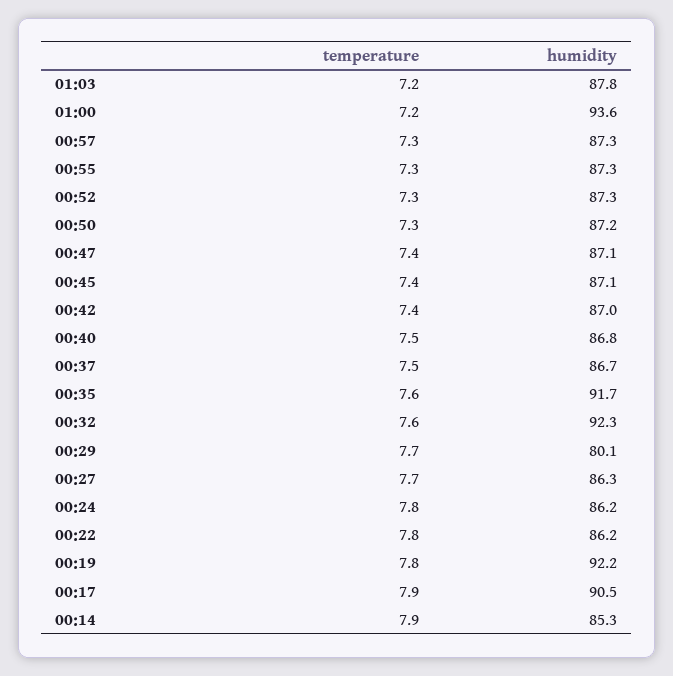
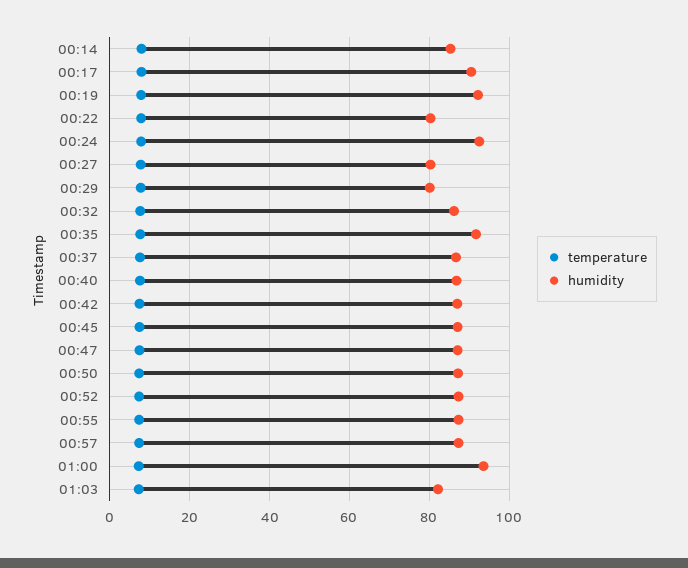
humidity, 01:03: 87.8 -> 82
humidity, 00:32: 92.3 -> 86
humidity, 00:27: 86.3 -> 80
humidity, 00:24: 86.2 -> 92
humidity, 00:22: 86.2 -> 80

